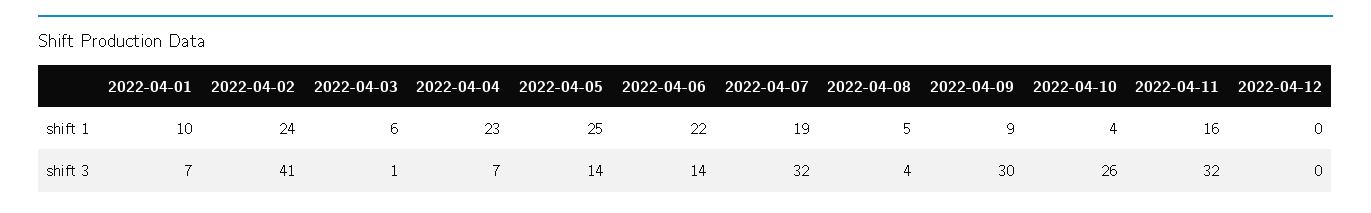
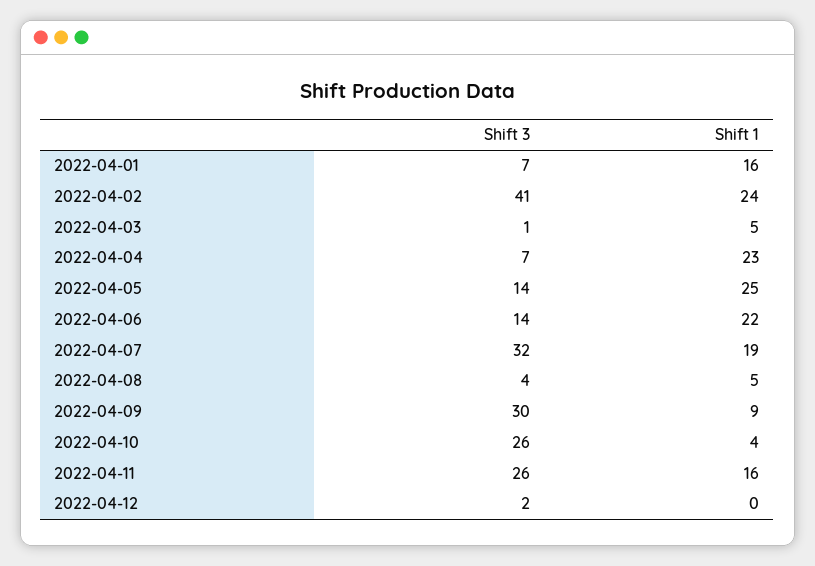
2022-04-01, shift 1: 10 -> 16
2022-04-03, shift 1: 6 -> 5
2022-04-11, shift 3: 32 -> 26
2022-04-12, shift 3: 0 -> 2

